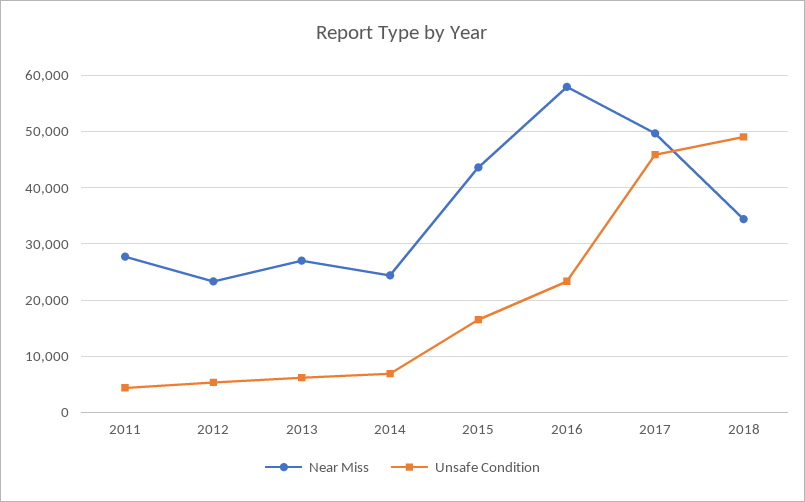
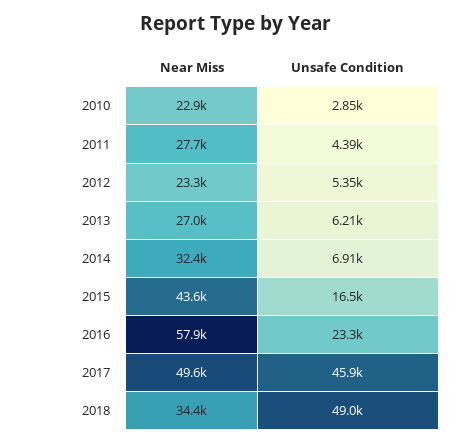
Near Miss, 2014: 24000 -> 32400
Near Miss, 2010: none -> 22900
Unsafe Condition, 2010: none -> 2850

